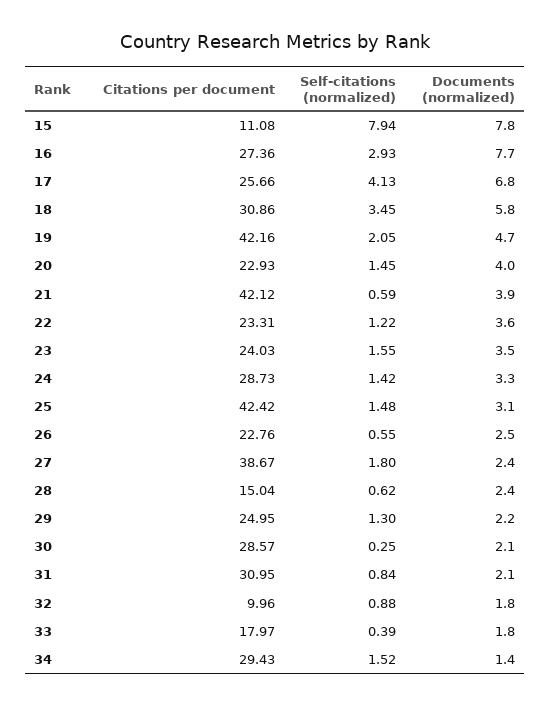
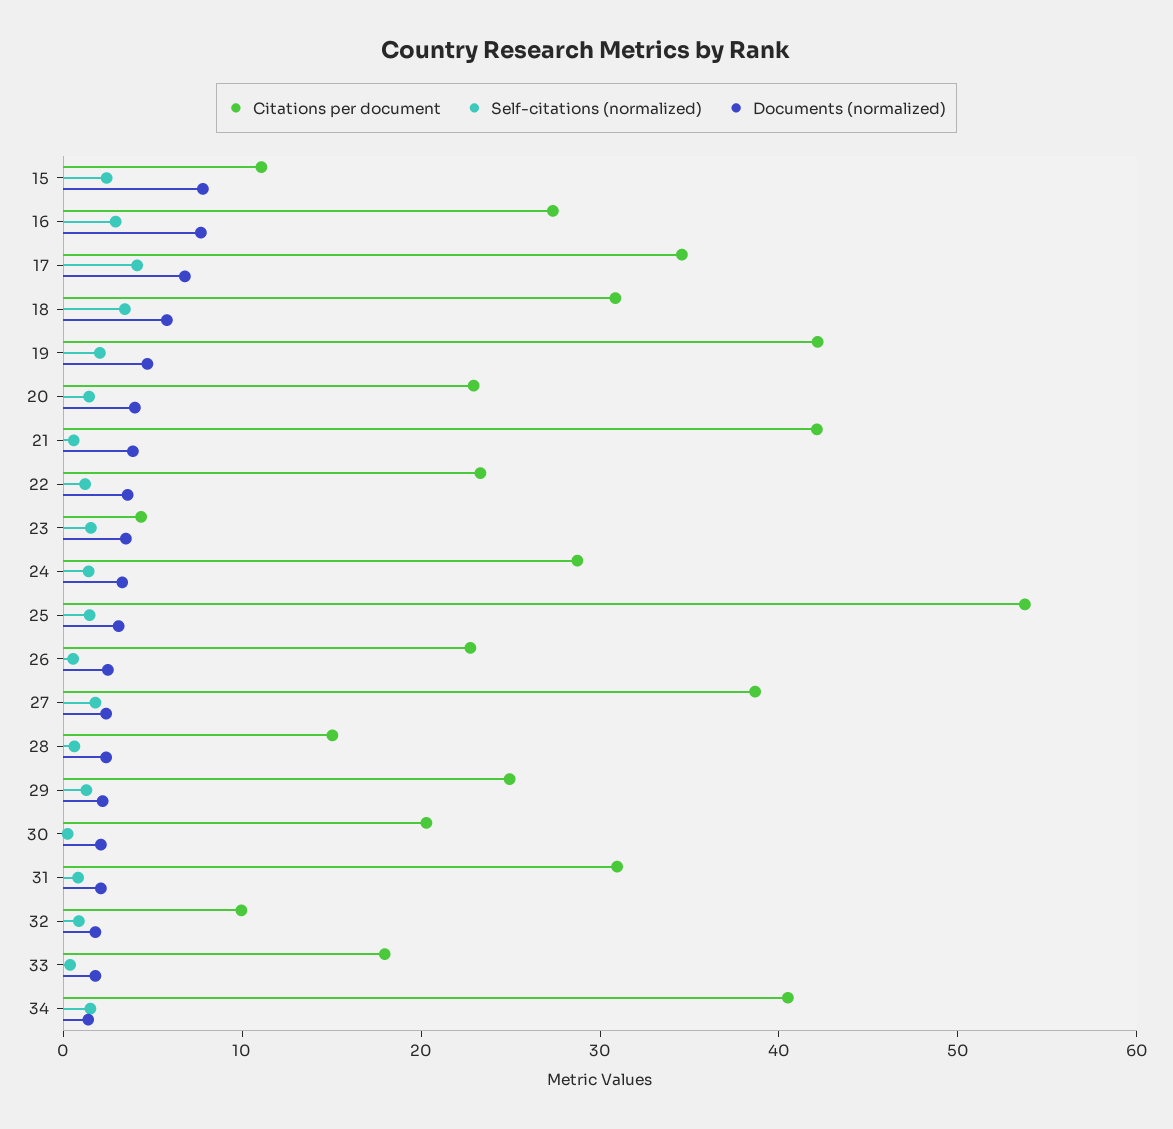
Self-citations (normalized), 15: 7.94 -> 2
Citations per document, 17: 25.66 -> 34
Citations per document, 23: 24.03 -> 4
Citations per document, 25: 42.42 -> 54
Citations per document, 30: 28.57 -> 20
Citations per document, 34: 29.43 -> 40

